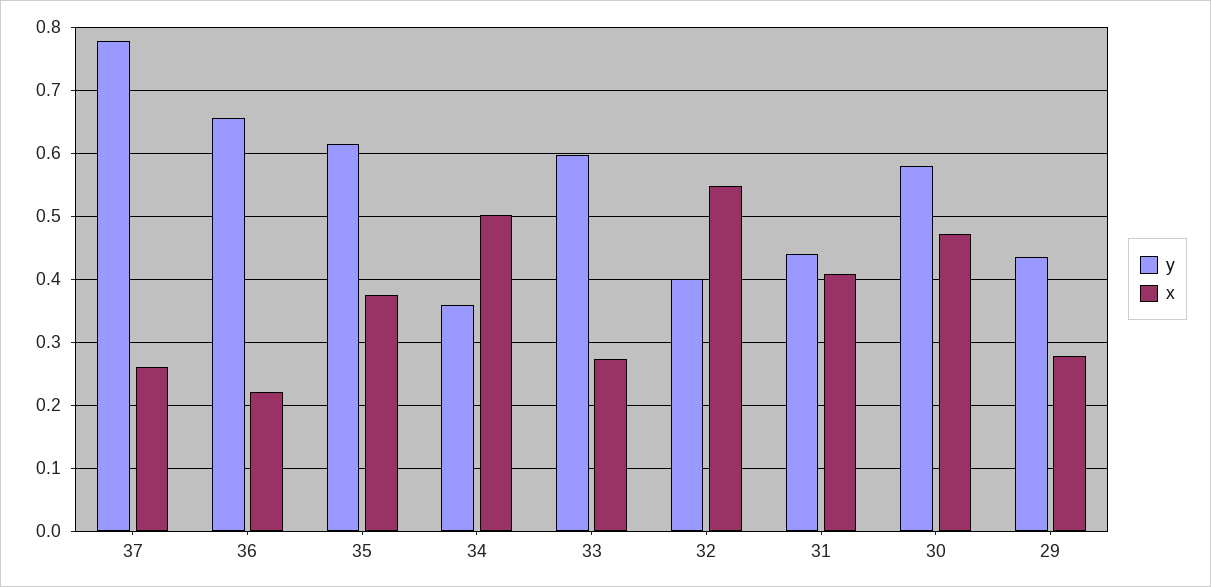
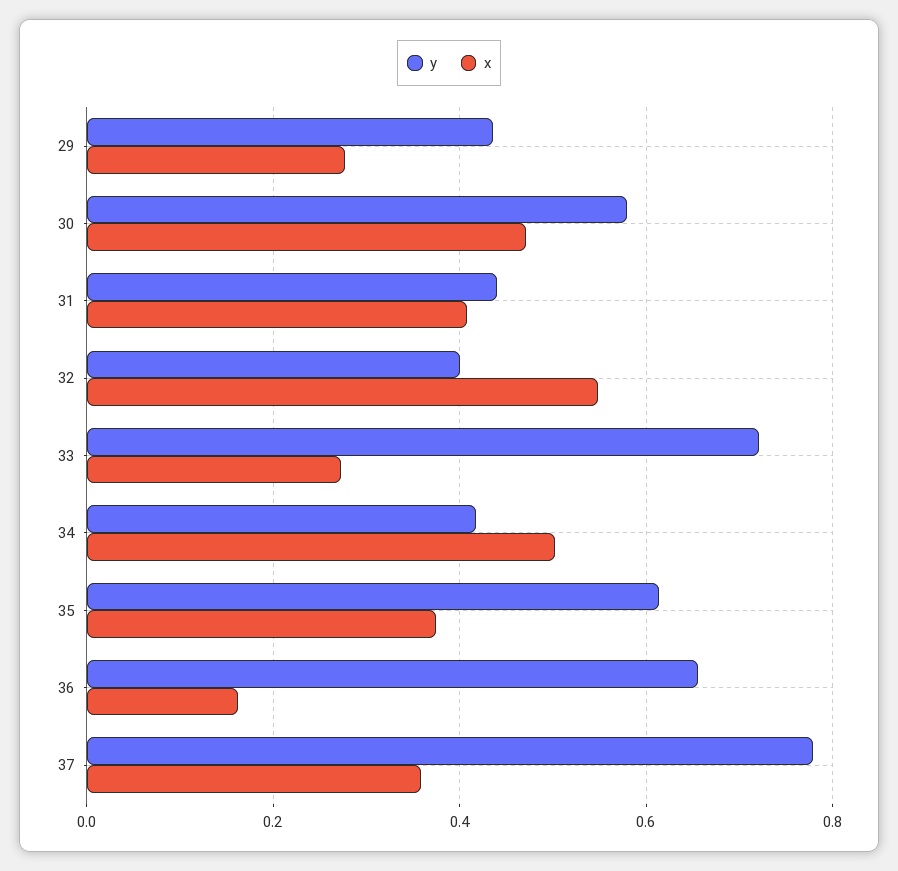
x, 37: 0.26 -> 0.36
x, 36: 0.22 -> 0.16
y, 34: 0.36 -> 0.42
y, 33: 0.6 -> 0.72

